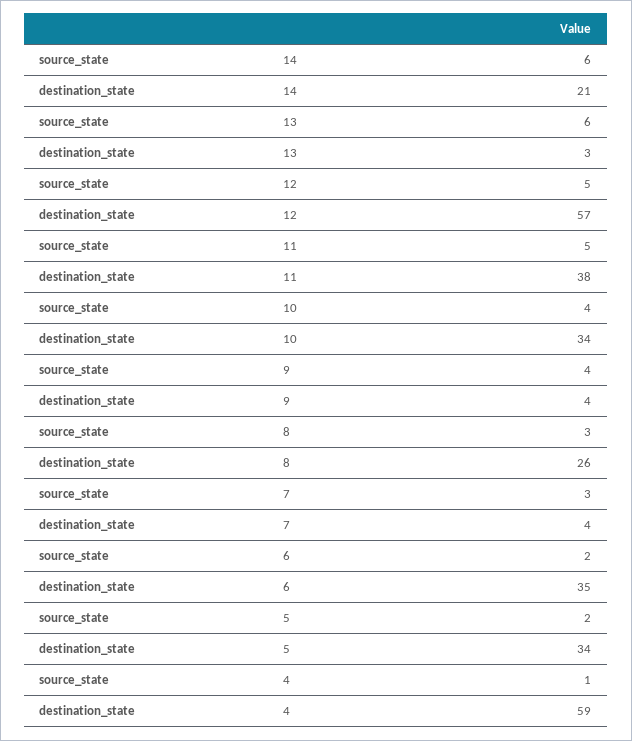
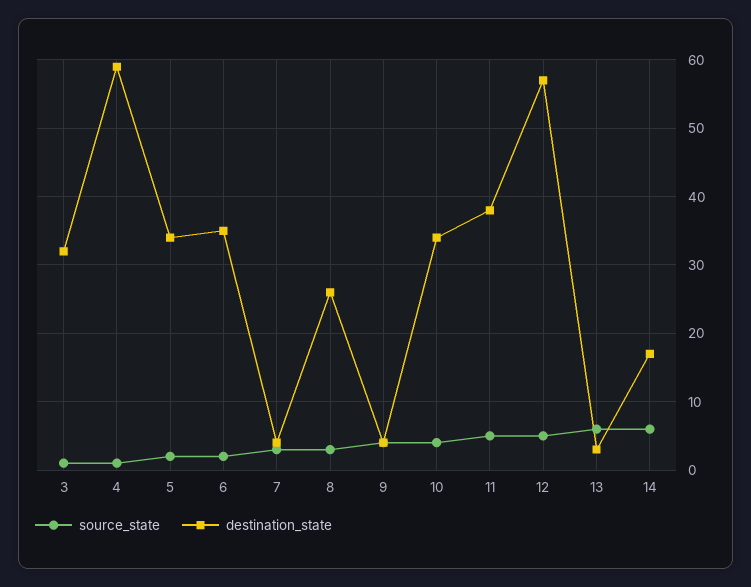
destination_state, 14: 21 -> 17
source_state, 3: none -> 1
destination_state, 3: none -> 32

